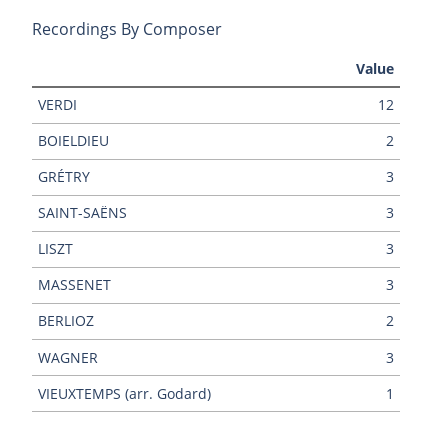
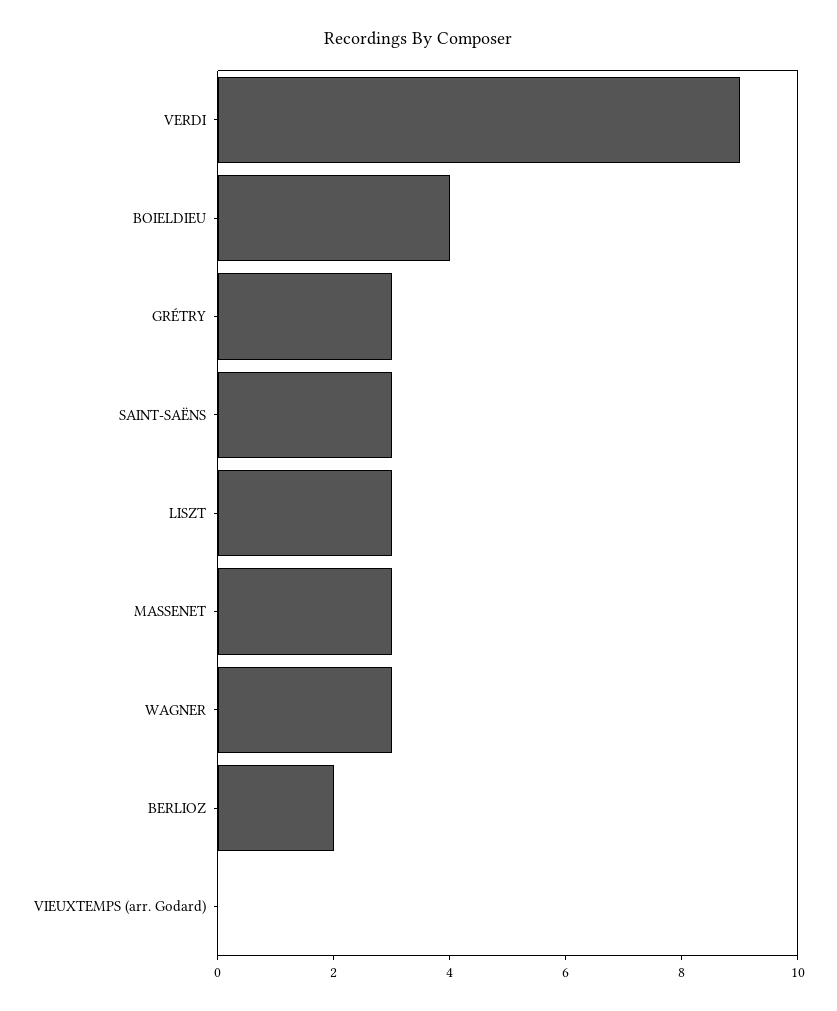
VERDI: 12 -> 9
BOIELDIEU: 2 -> 4
VIEUXTEMPS (arr. Godard): 1 -> 0

